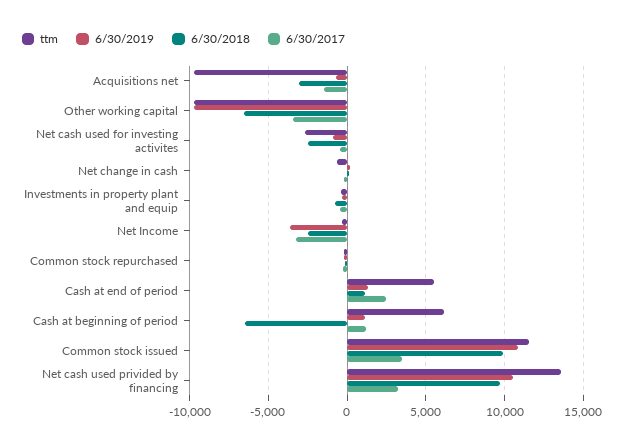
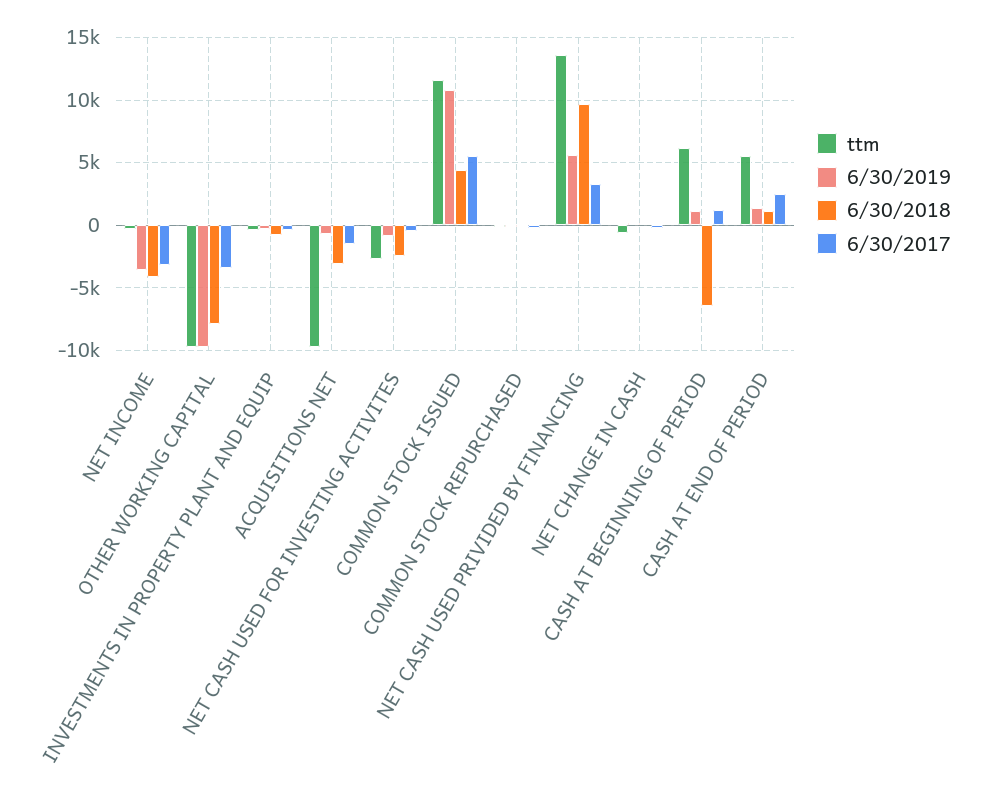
6/30/2018, Other working capital: -6500 -> -8000
6/30/2018, Net Income: -2500 -> -4000
6/30/2018, Common stock issued: 10000 -> 4500
6/30/2017, Common stock issued: 3500 -> 5500
6/30/2019, Net cash used privided by financing: 10500 -> 5500

